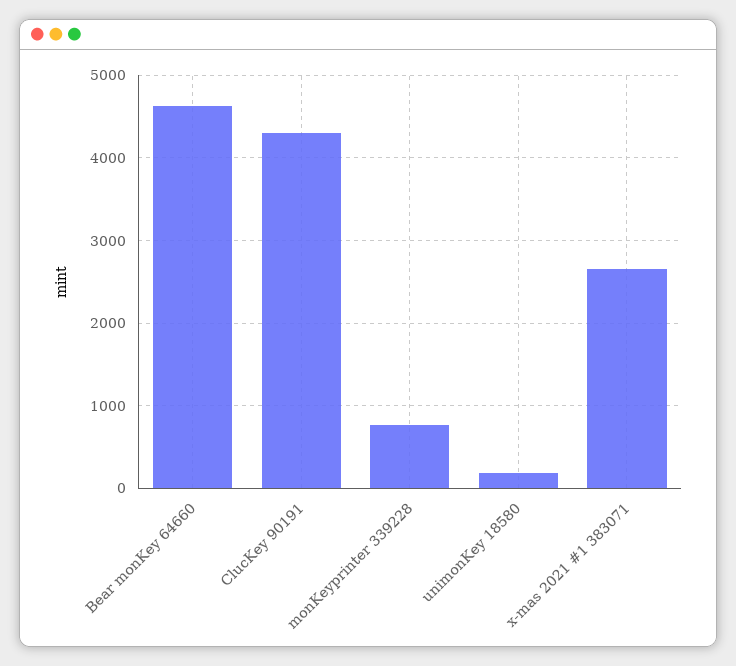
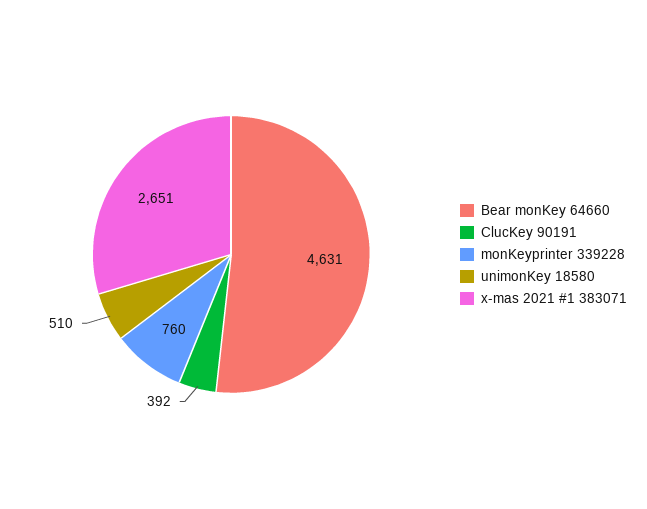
ClucKey 90191: 4300 -> 392
unimonKey 18580: 200 -> 510

